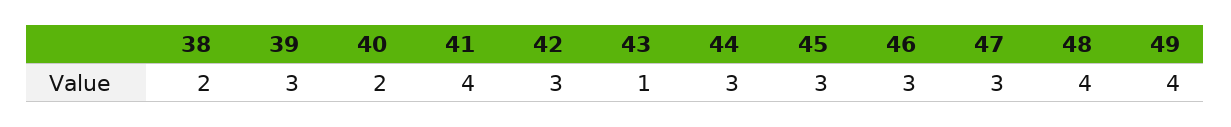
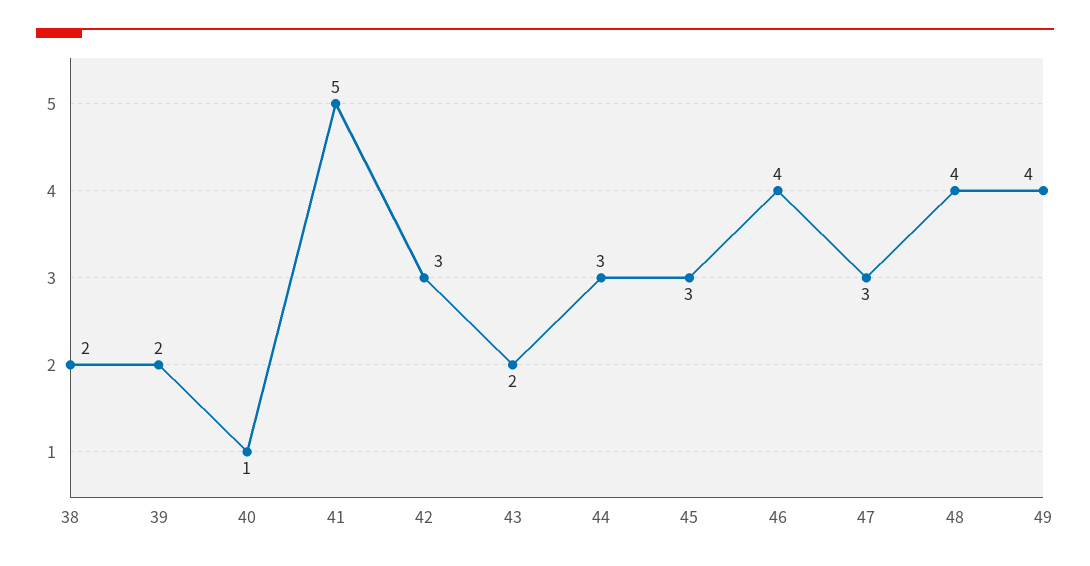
39: 3 -> 2
40: 2 -> 1
41: 4 -> 5
43: 1 -> 2
46: 3 -> 4

